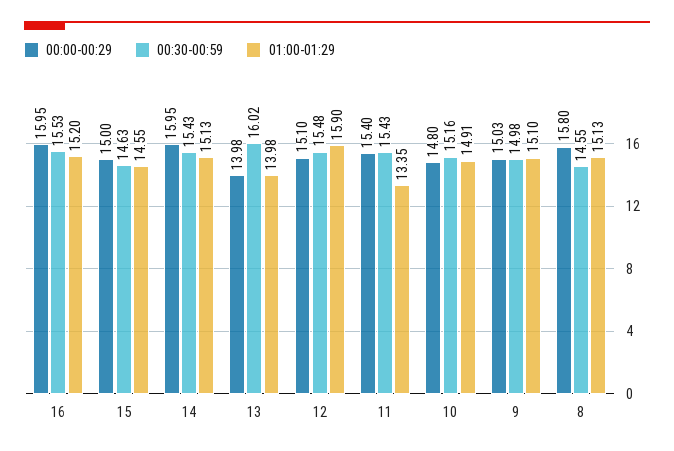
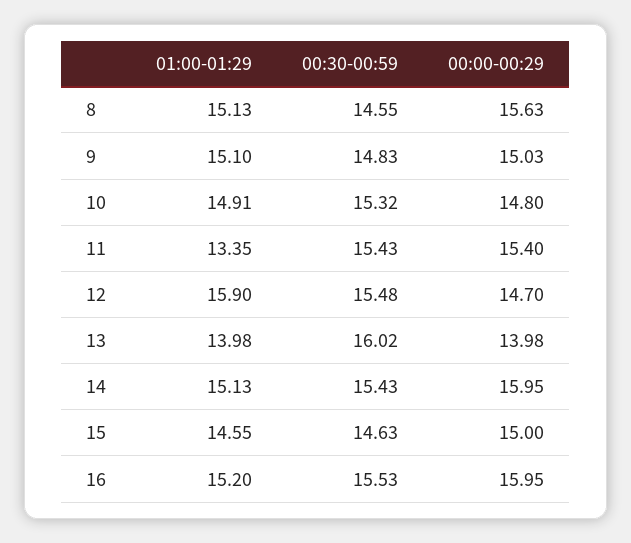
00:00-00:29, 12: 15.1 -> 14.7
00:30-00:59, 10: 15.16 -> 15.32
00:30-00:59, 9: 14.98 -> 14.83
00:00-00:29, 8: 15.8 -> 15.63

